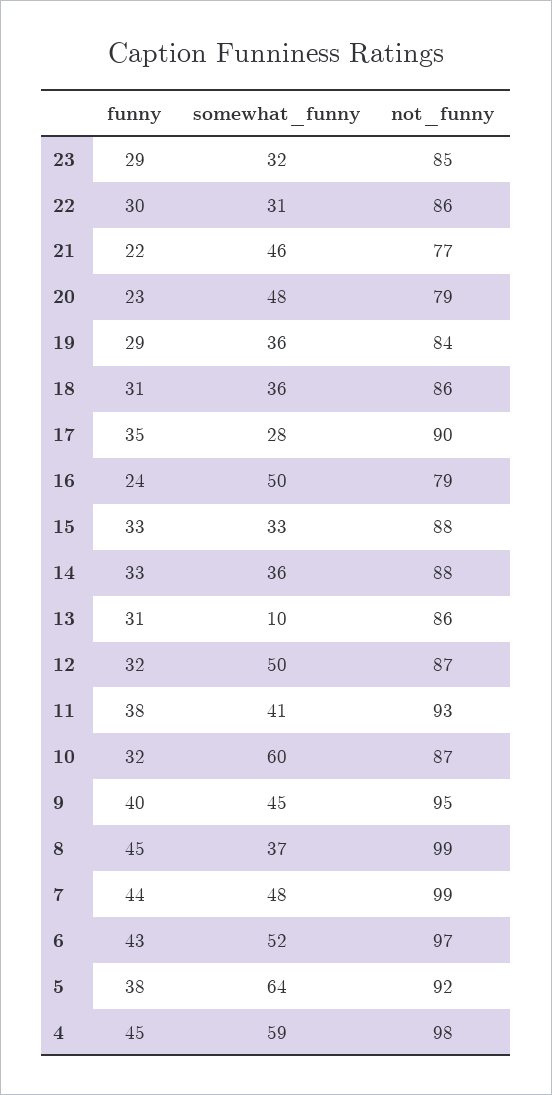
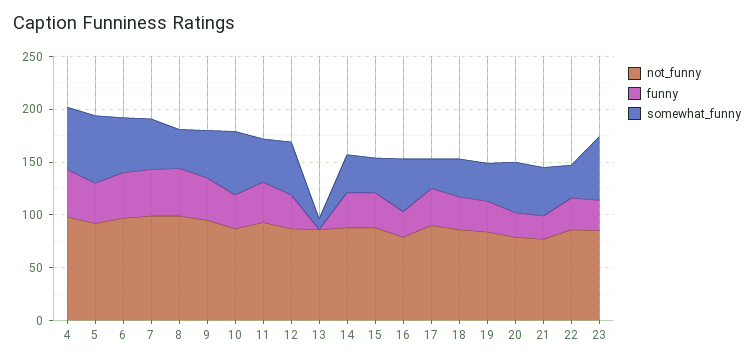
somewhat_funny, 23: 32 -> 60
funny, 13: 31 -> 0

